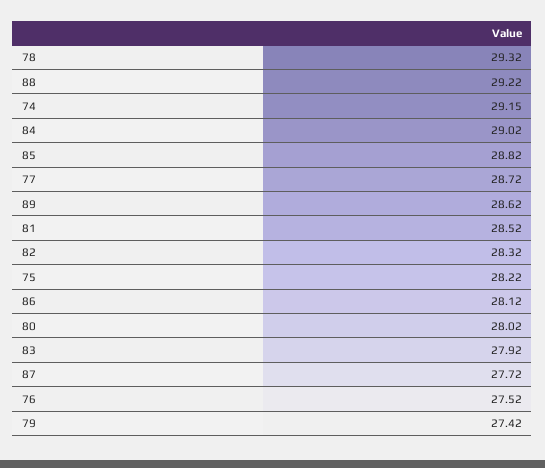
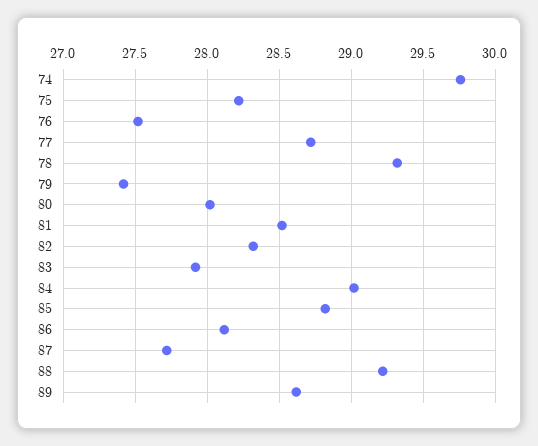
74: 29.15 -> 29.75

